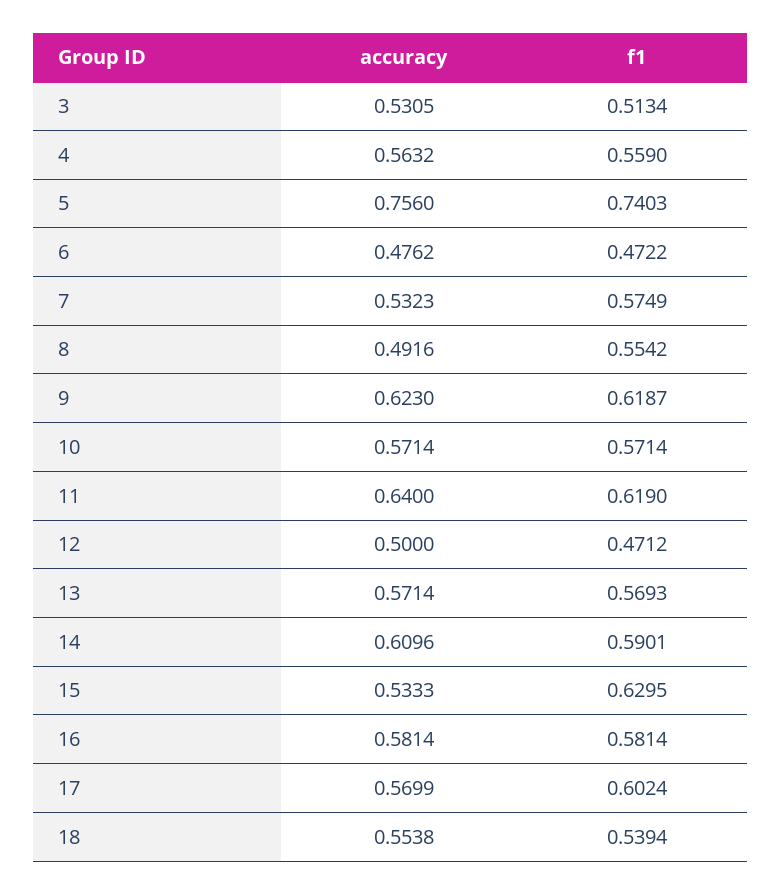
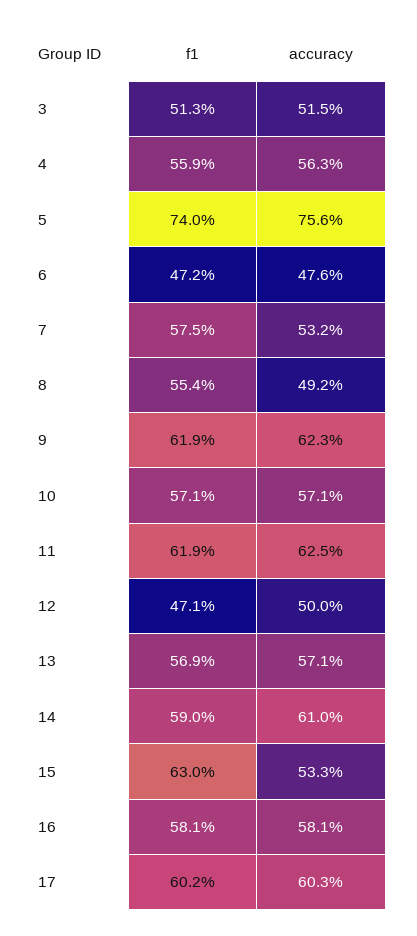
accuracy, 3: 0.5305 -> 0.515
accuracy, 11: 0.64 -> 0.625
accuracy, 17: 0.5699 -> 0.603
accuracy, 18: 0.5538 -> none
f1, 18: 0.5394 -> none

